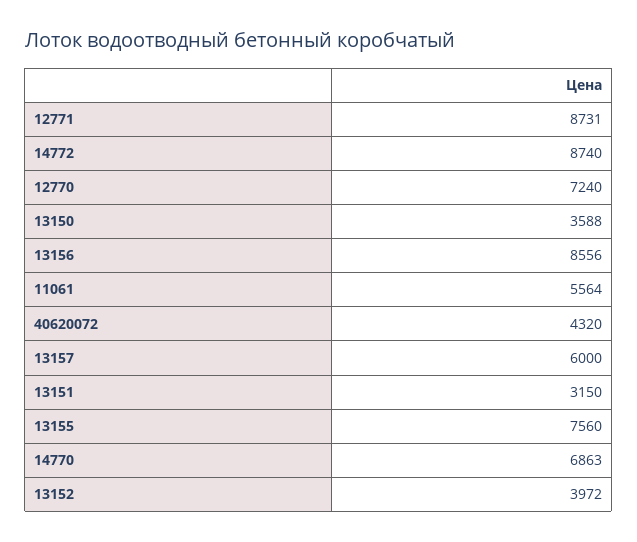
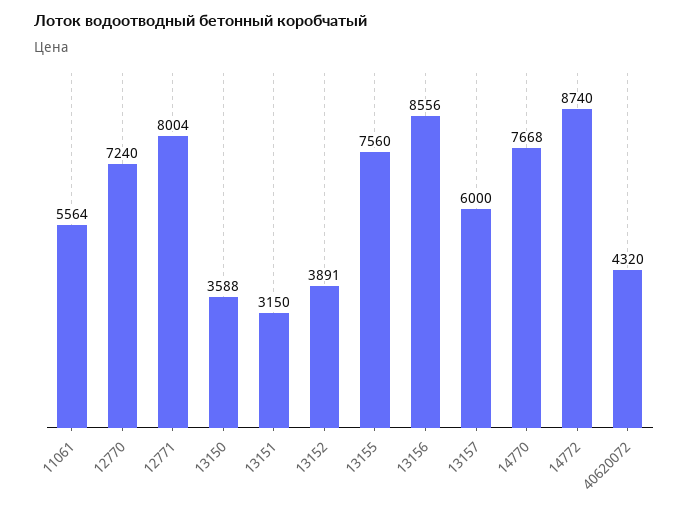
12771: 8731 -> 8004
14770: 6863 -> 7668
13152: 3972 -> 3891

